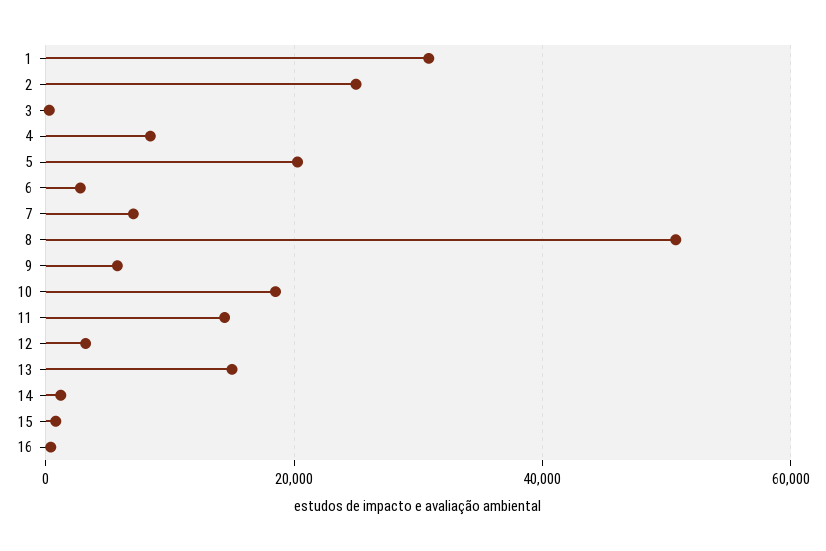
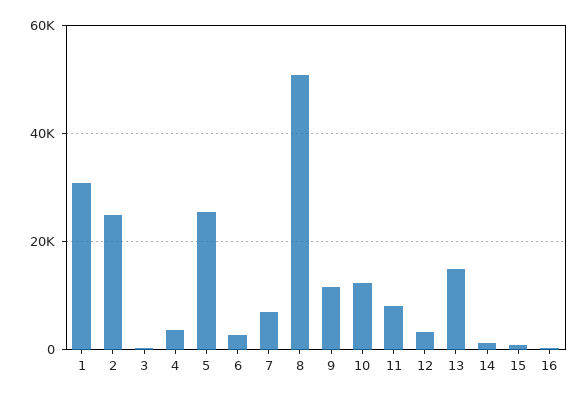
4: 8000 -> 4000
5: 20000 -> 26000
9: 6000 -> 12000
10: 18000 -> 12000
11: 14000 -> 8000

